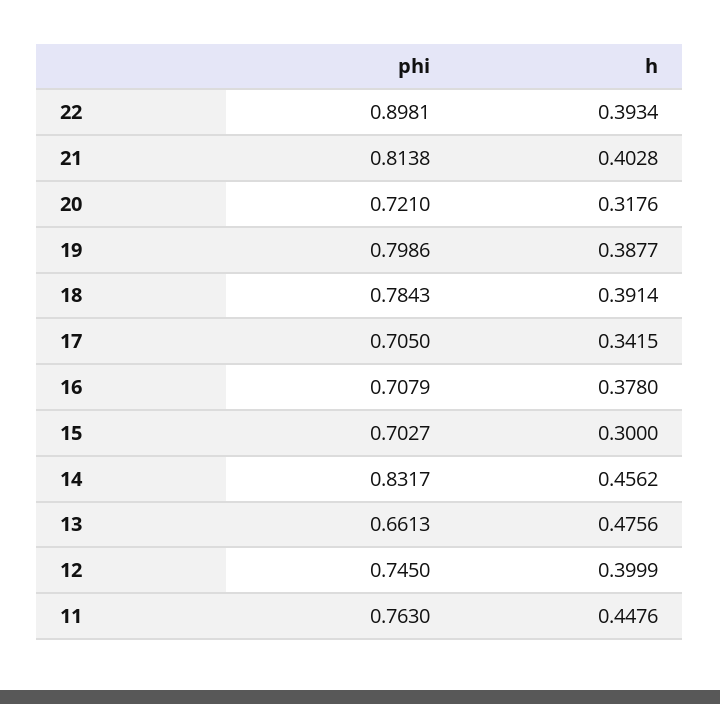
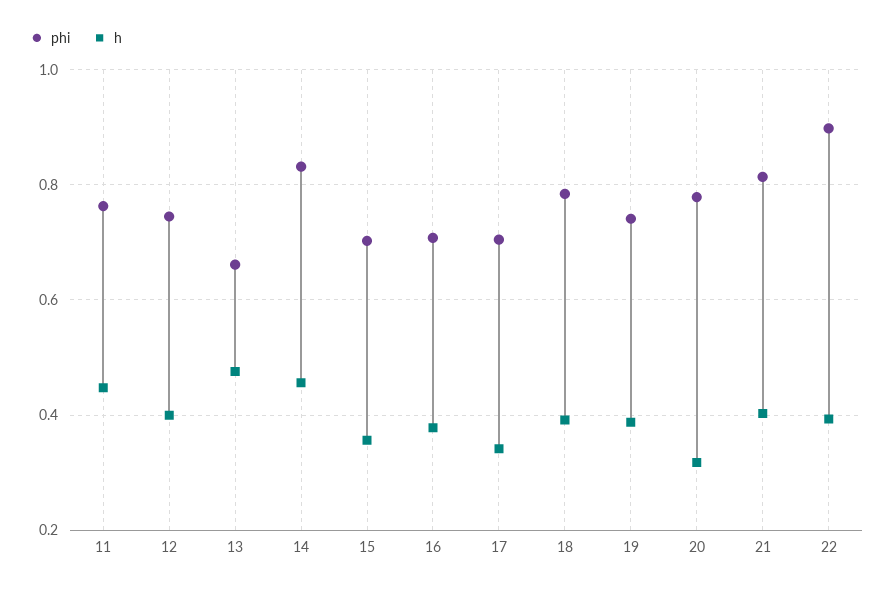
phi, 20: 0.721 -> 0.78
phi, 19: 0.7986 -> 0.74
h, 15: 0.3 -> 0.36

